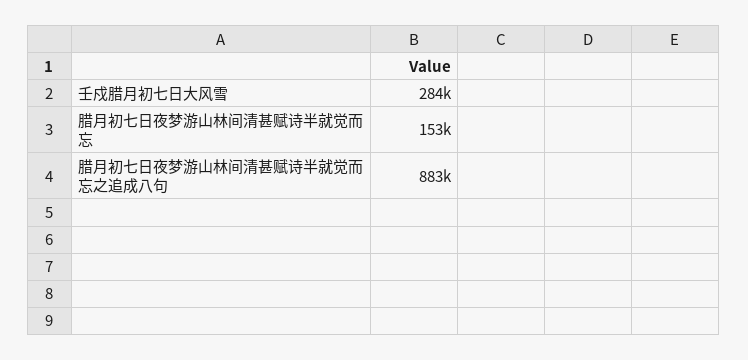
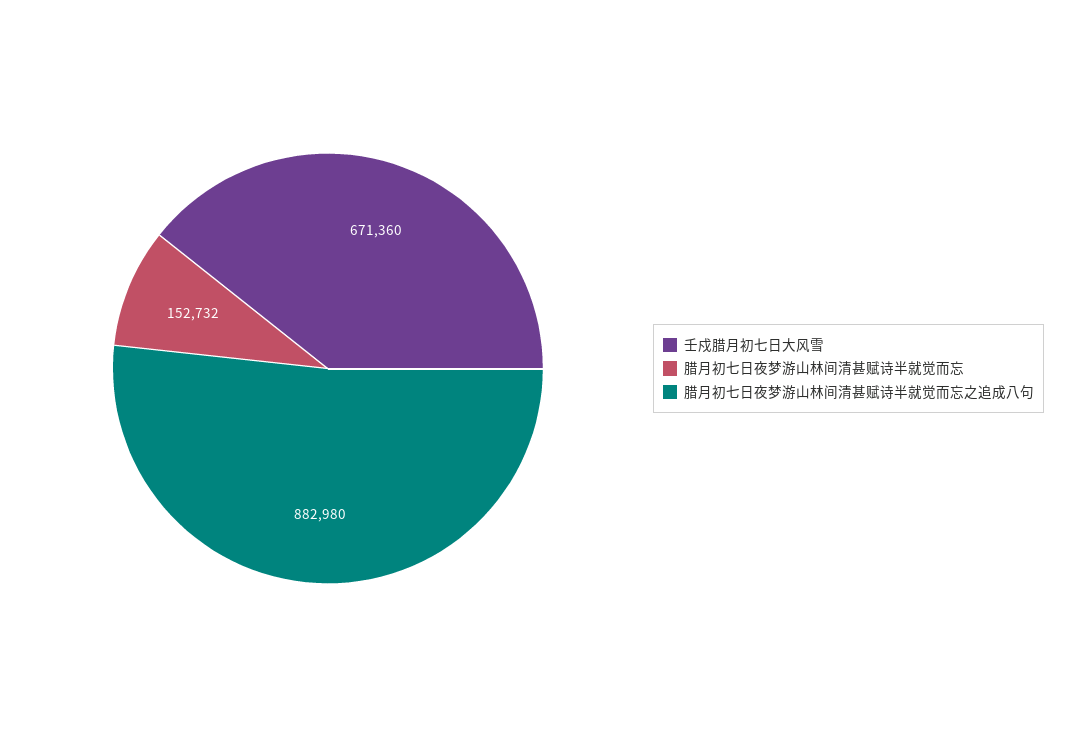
壬戍腊月初七日大风雪: 284000 -> 671360

